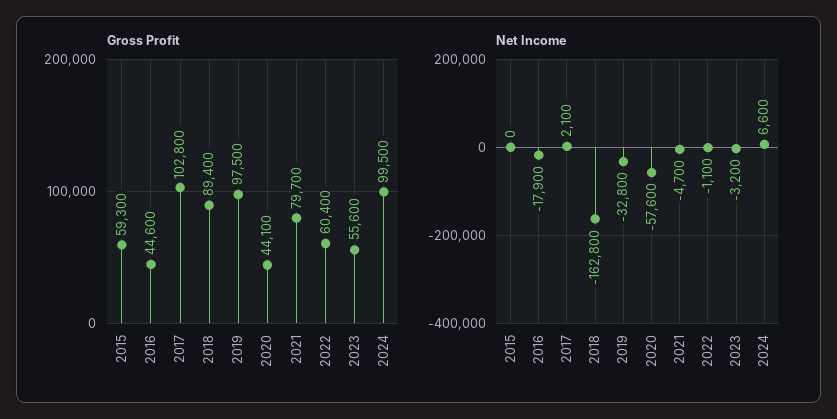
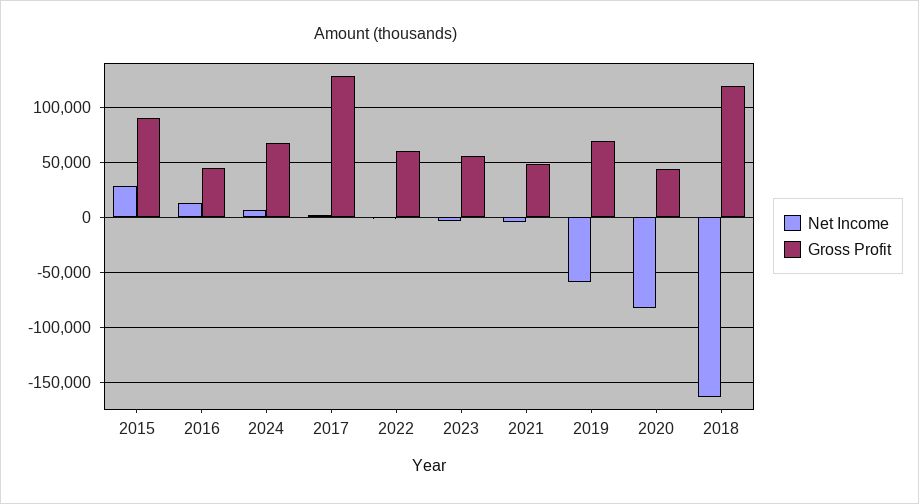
Gross Profit, 2015: 59300 -> 90000
Gross Profit, 2017: 102800 -> 130000
Gross Profit, 2018: 89400 -> 120000
Gross Profit, 2019: 97500 -> 70000
Gross Profit, 2021: 79700 -> 50000
Gross Profit, 2024: 99500 -> 70000
Net Income, 2015: 0 -> 30000
Net Income, 2016: -17900 -> 10000
Net Income, 2019: -32800 -> -60000
Net Income, 2020: -57600 -> -80000

